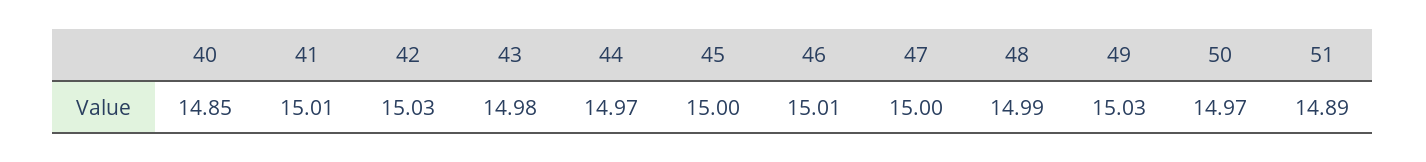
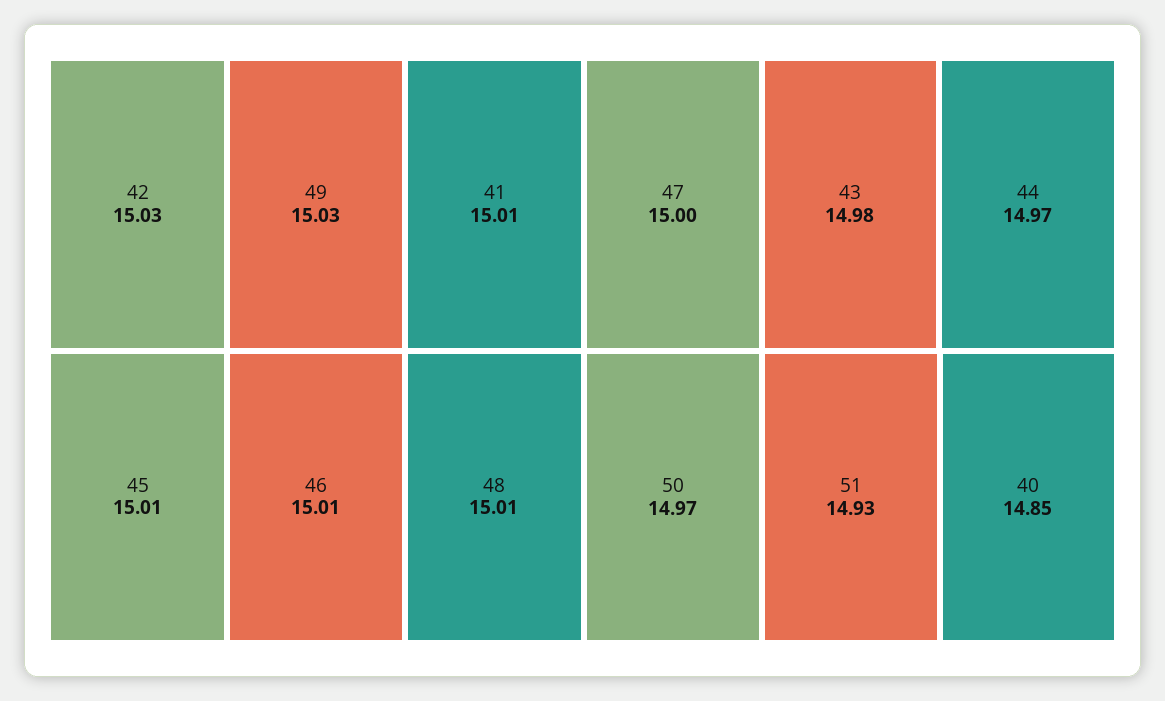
45: 15 -> 15.01
48: 14.99 -> 15.01
51: 14.89 -> 14.93

